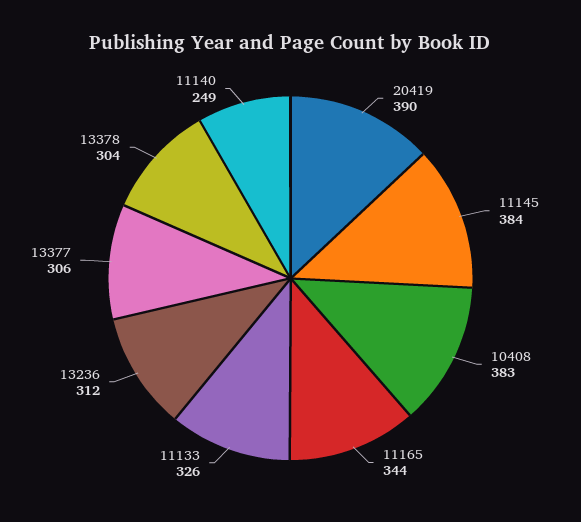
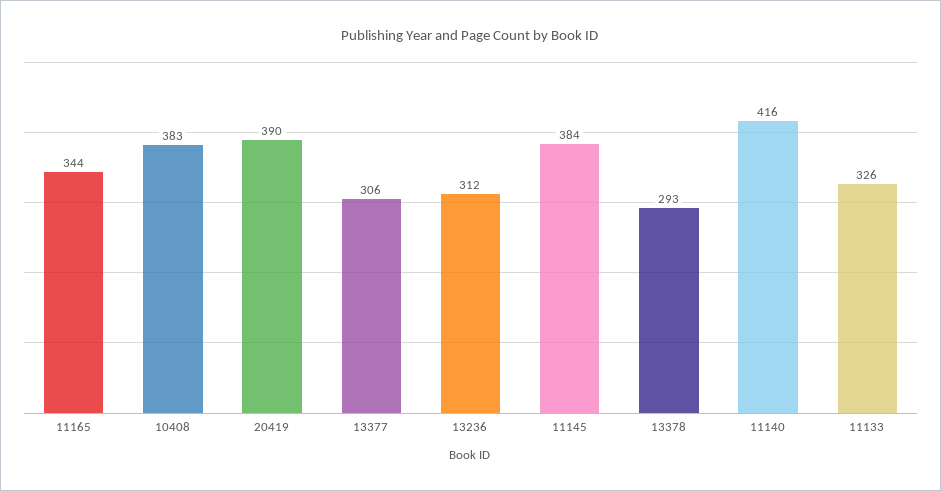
13378: 304 -> 293
11140: 249 -> 416

